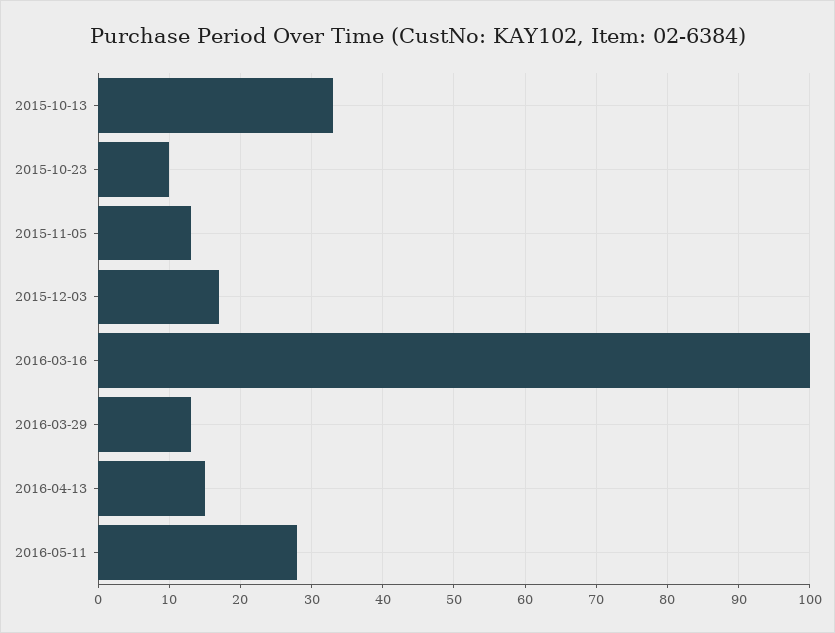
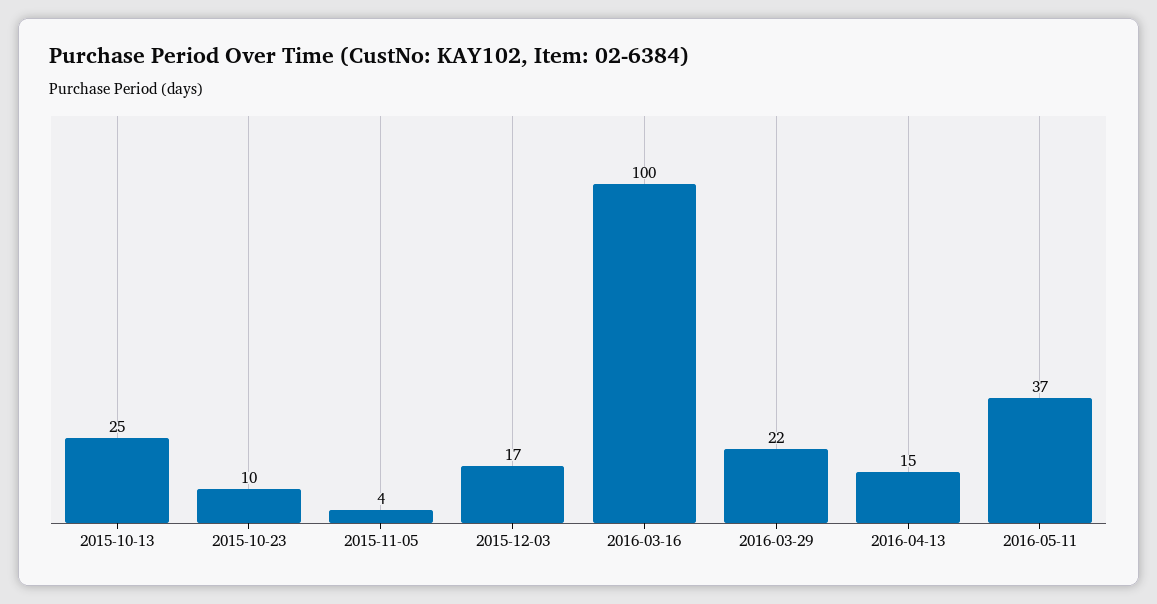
2015-10-13: 33 -> 25
2015-11-05: 13 -> 4
2016-03-29: 13 -> 22
2016-05-11: 28 -> 37

